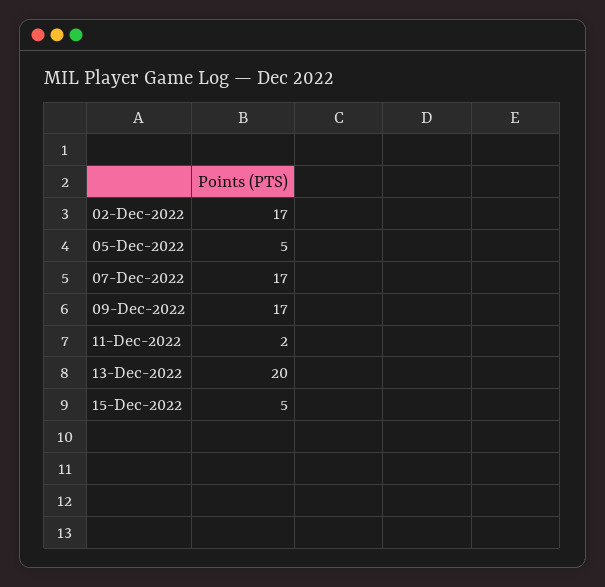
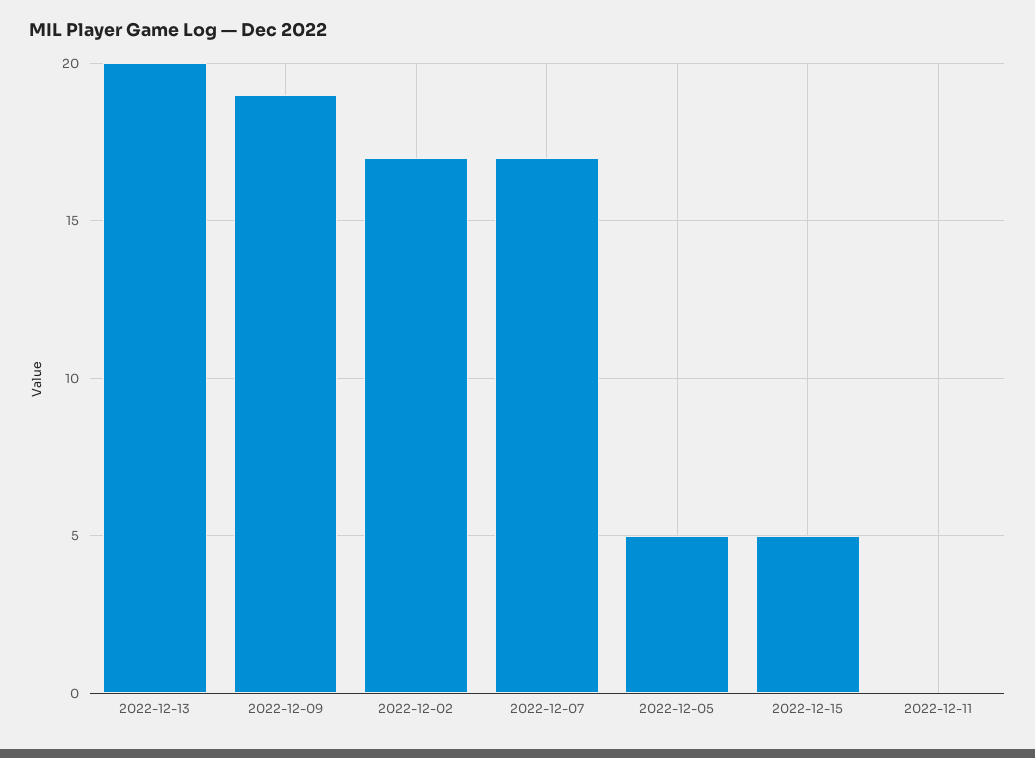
09-Dec-2022: 17 -> 19
11-Dec-2022: 2 -> 0

